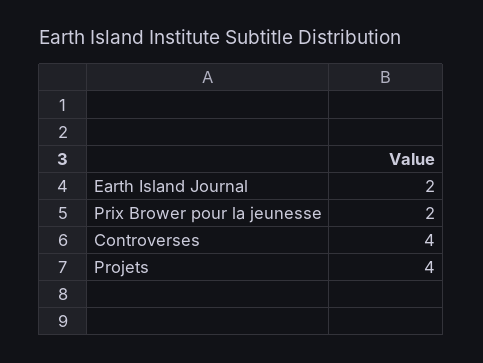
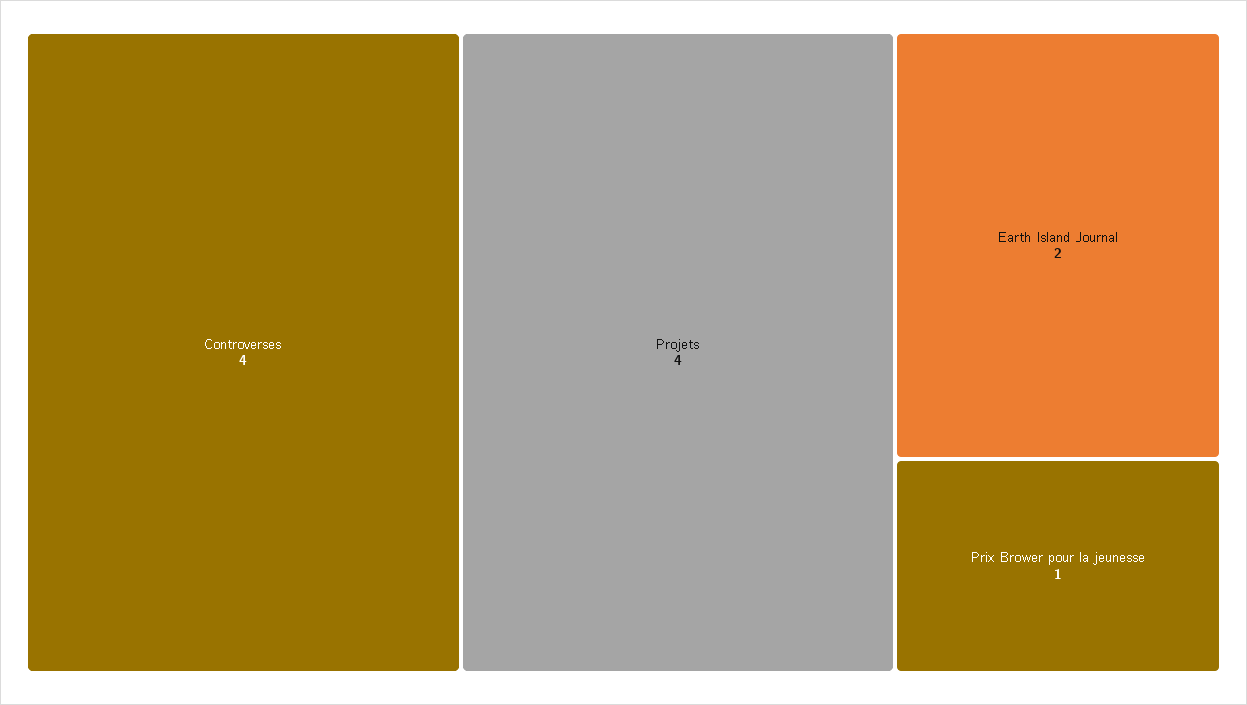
Prix Brower pour la jeunesse: 2 -> 1

